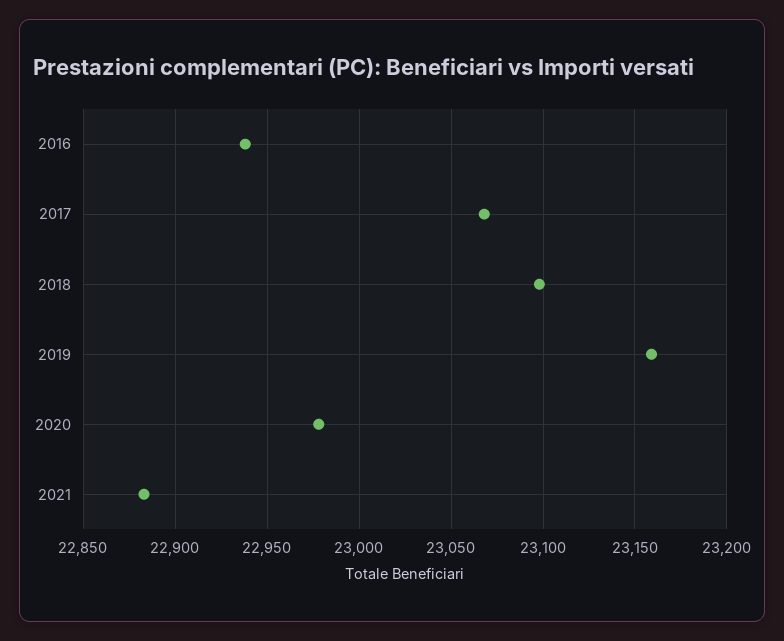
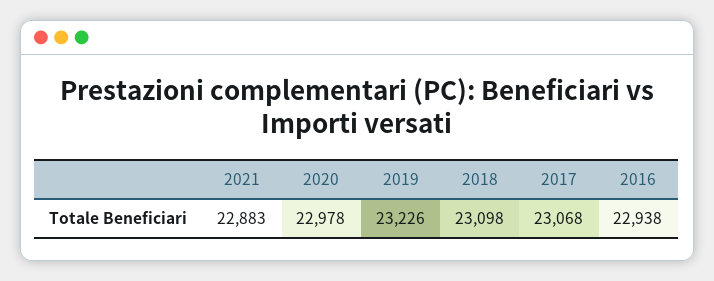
2019: 23160 -> 23226

